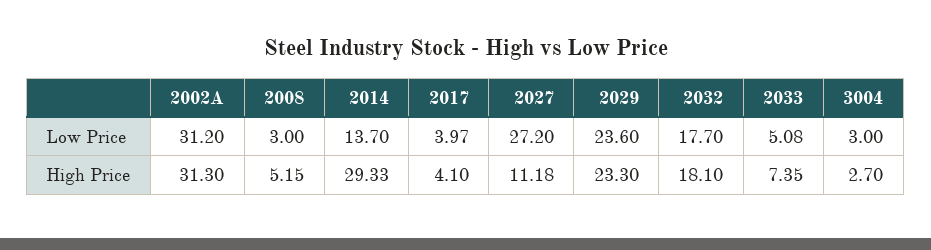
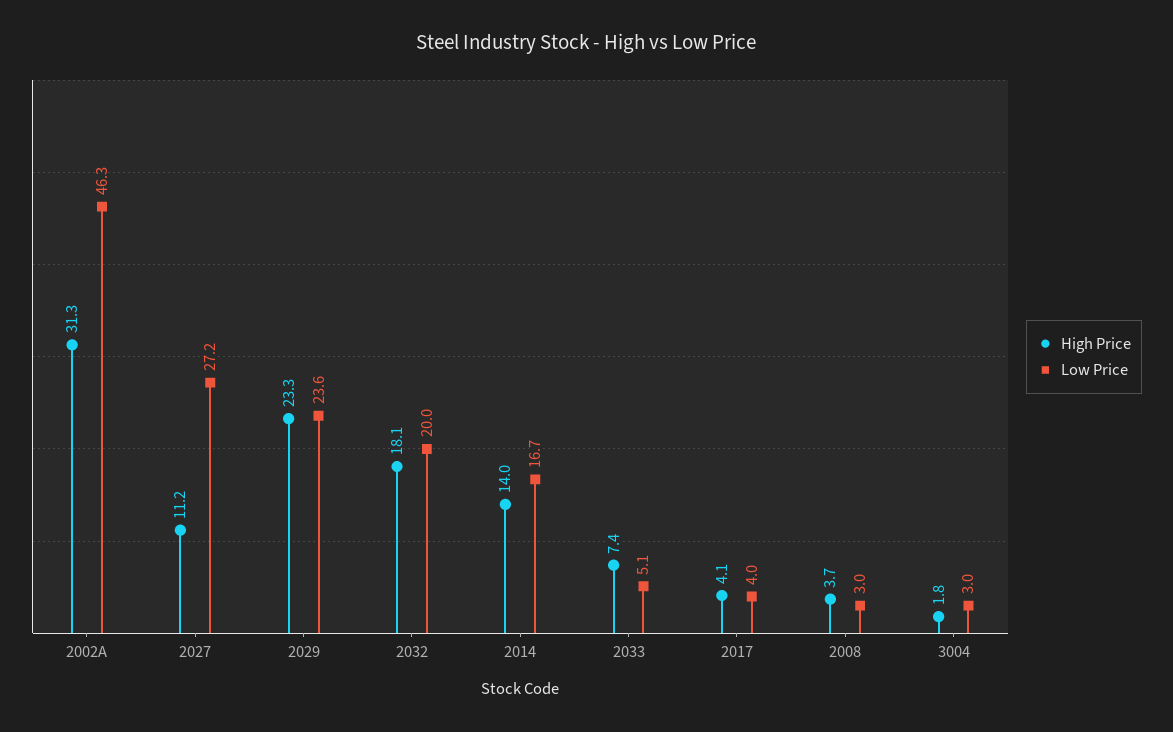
Low Price, 2002A: 31.2 -> 46.3
Low Price, 2014: 13.7 -> 16.7
Low Price, 2032: 17.7 -> 20
High Price, 2008: 5.15 -> 3.7
High Price, 2014: 29.33 -> 14
High Price, 3004: 2.7 -> 1.8

